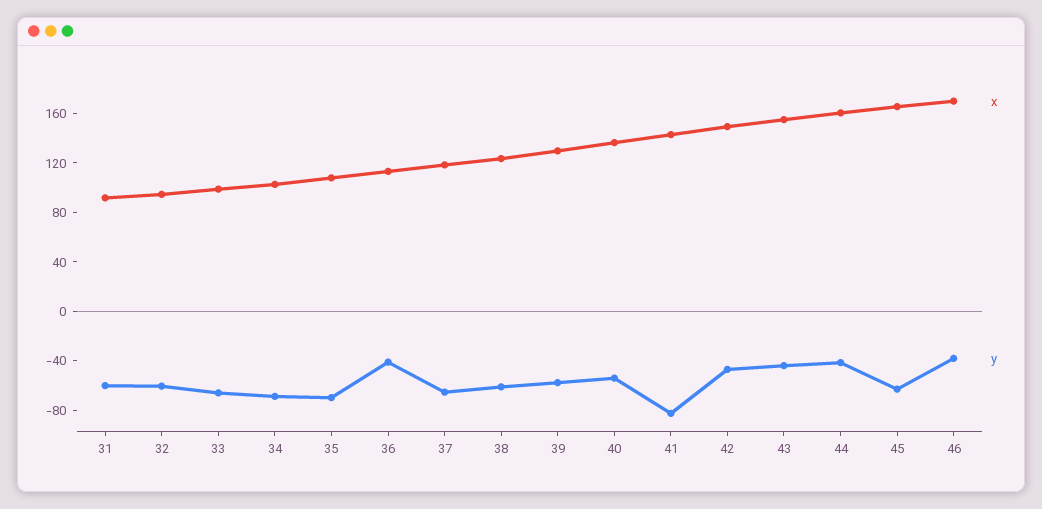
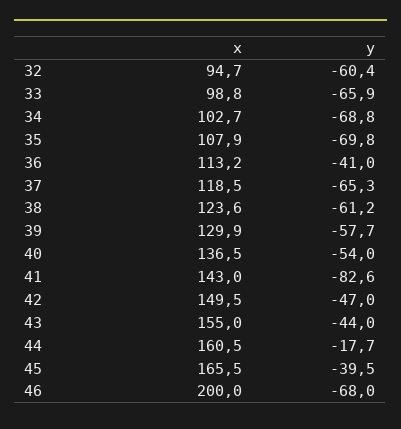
x, 31: 90 -> none
y, 31: -60 -> none
y, 44: -40 -> -17.7
y, 45: -60 -> -39.5
x, 46: 170 -> 200
y, 46: -40 -> -68

